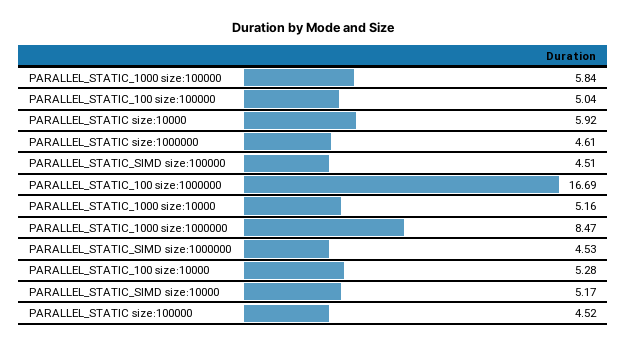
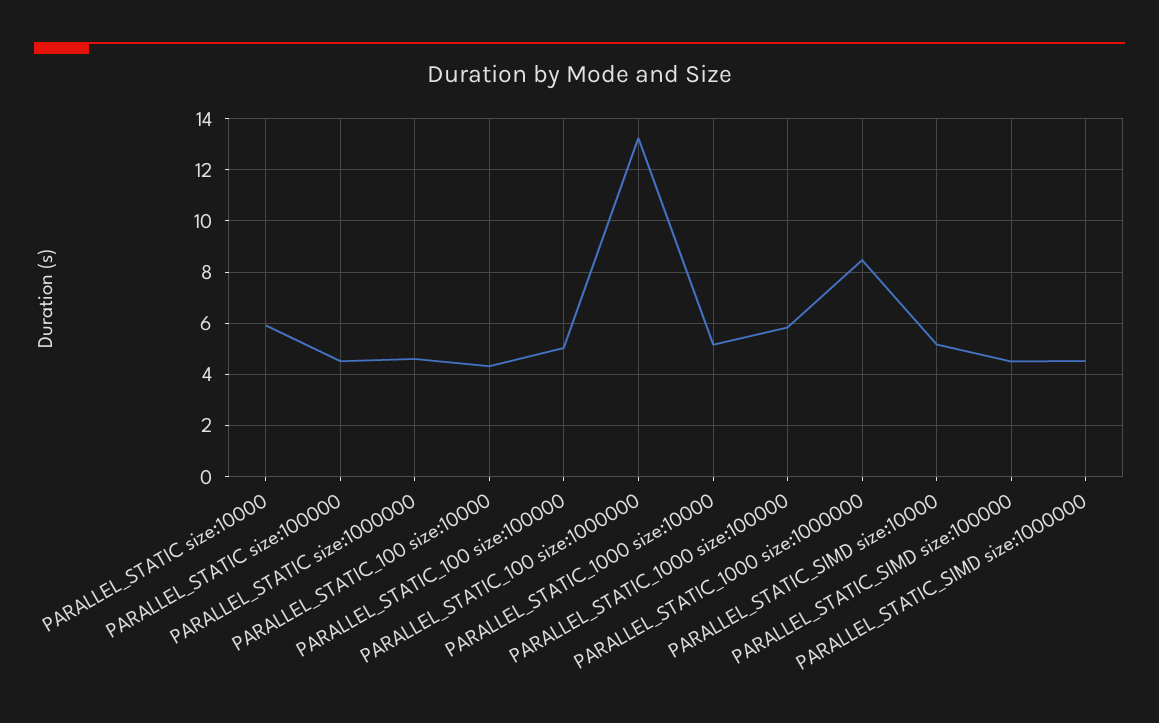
PARALLEL_STATIC_100 size:1000000: 16.69 -> 13.25
PARALLEL_STATIC_100 size:10000: 5.28 -> 4.25

